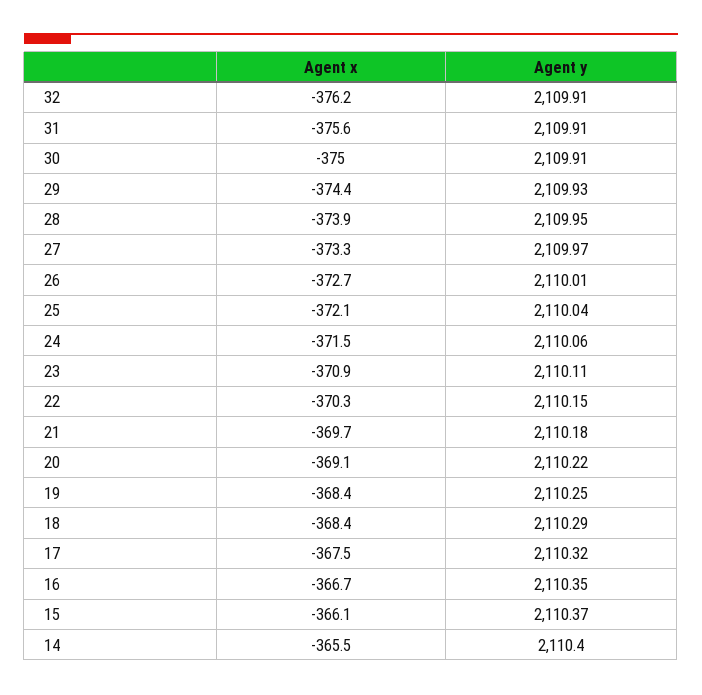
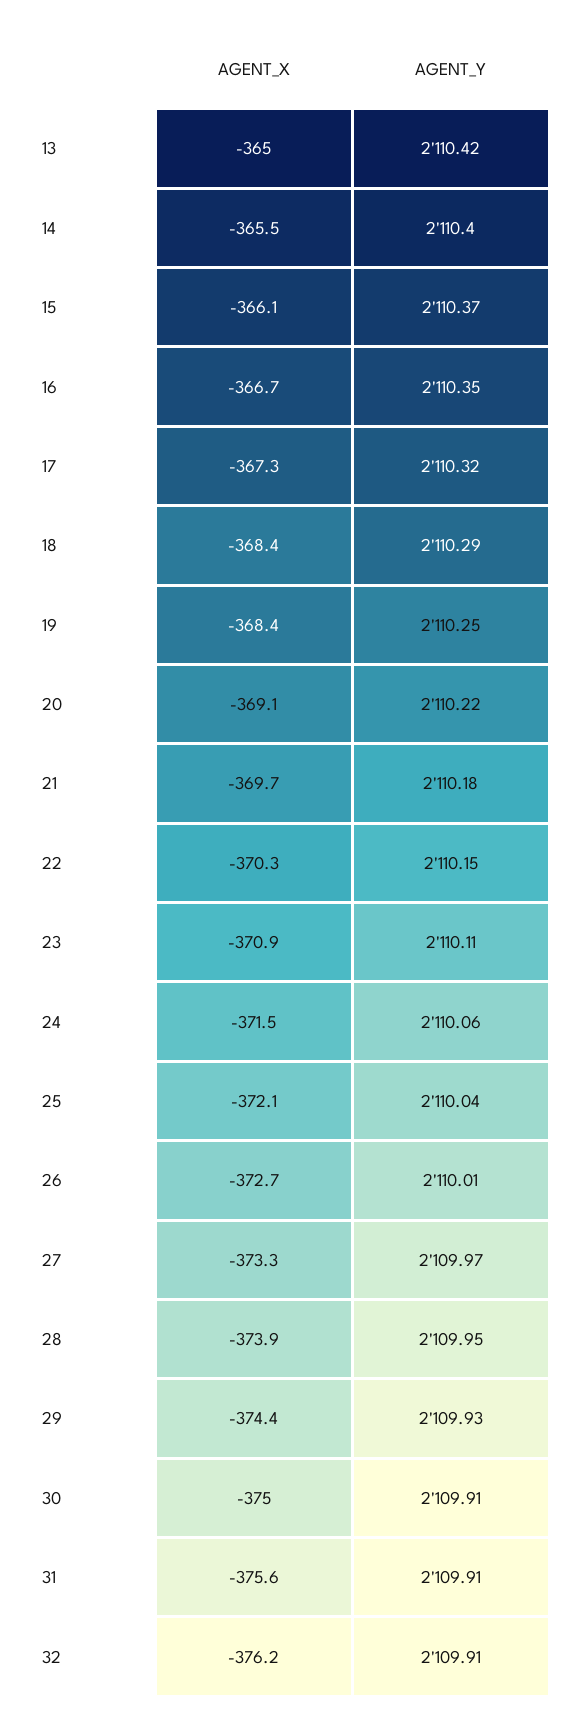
Agent x, 17: -367.5 -> -367.3
Agent x, 13: none -> -365
Agent y, 13: none -> 2110.42

